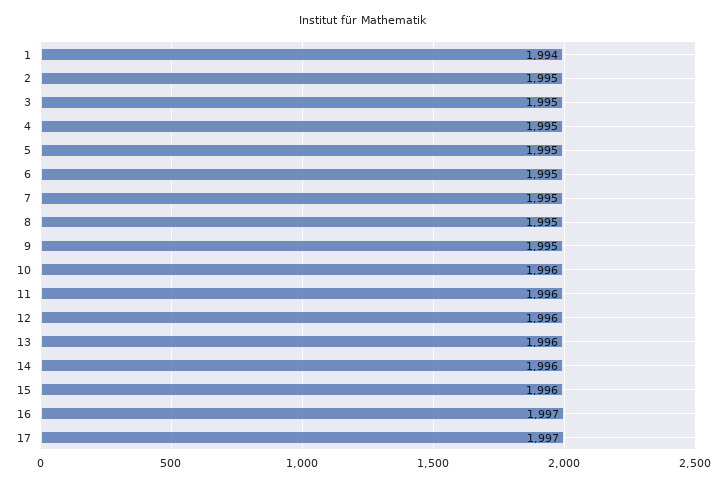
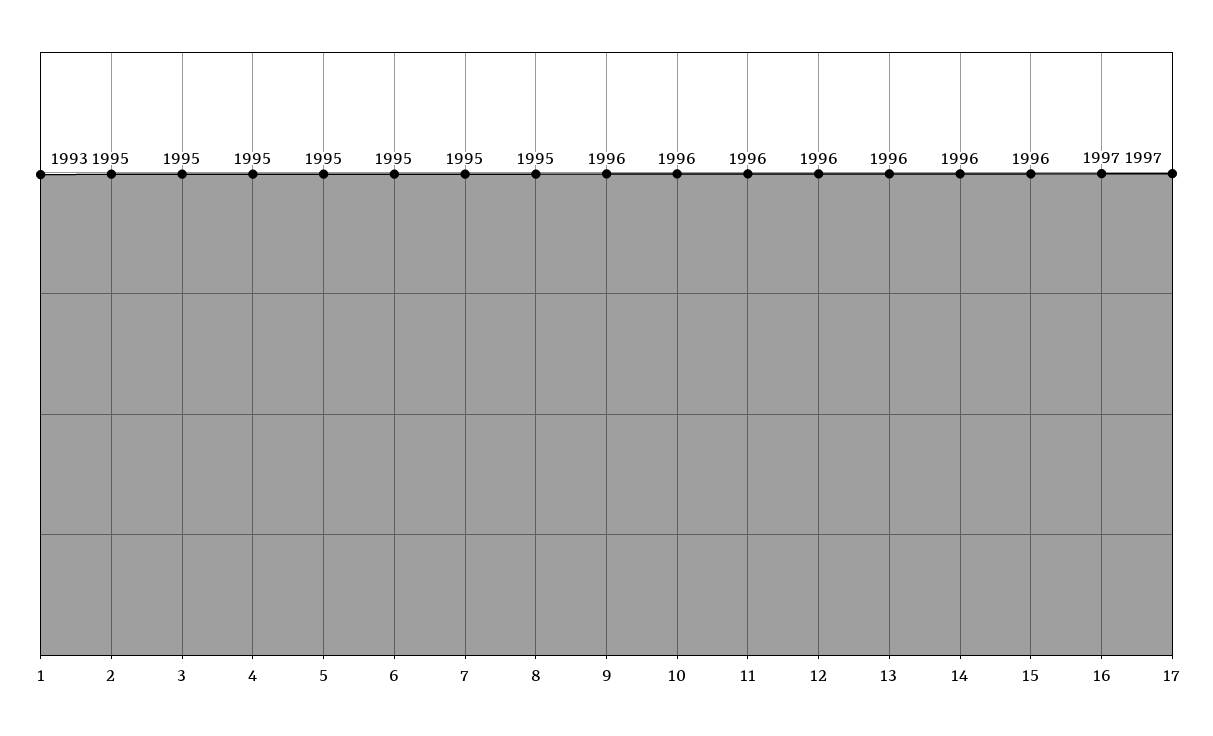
1: 1994 -> 1993
9: 1995 -> 1996

